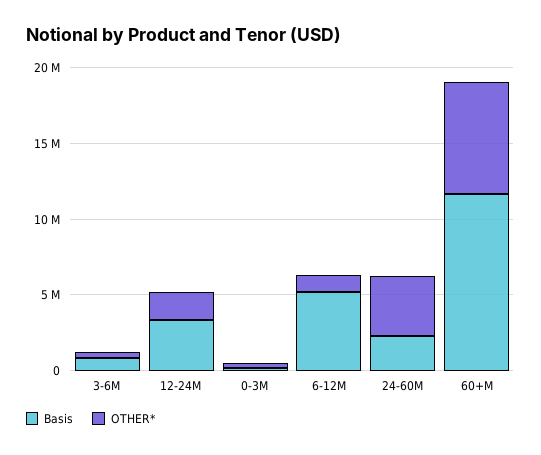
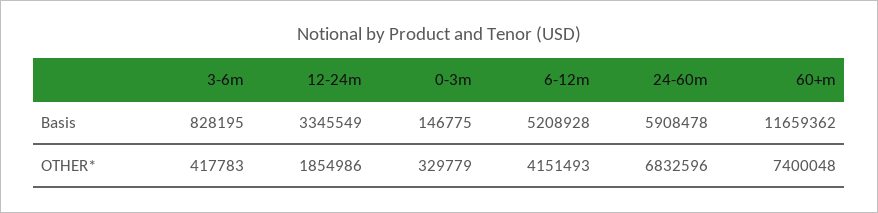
OTHER*, 6-12M: 1000000 -> 4151493
Basis, 24-60M: 2000000 -> 5908478
OTHER*, 24-60M: 4000000 -> 6832596

